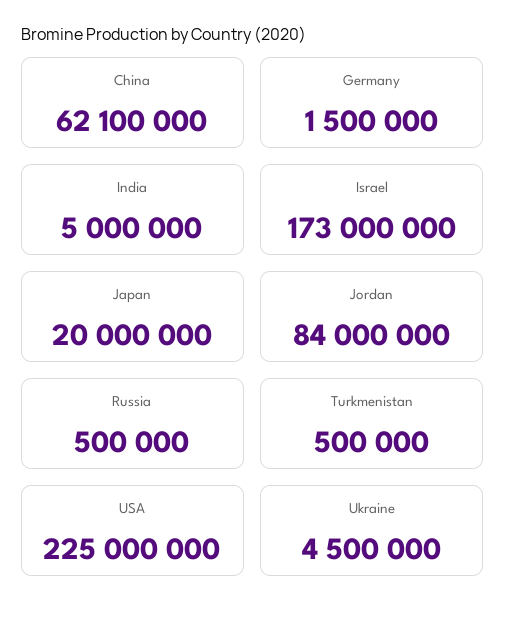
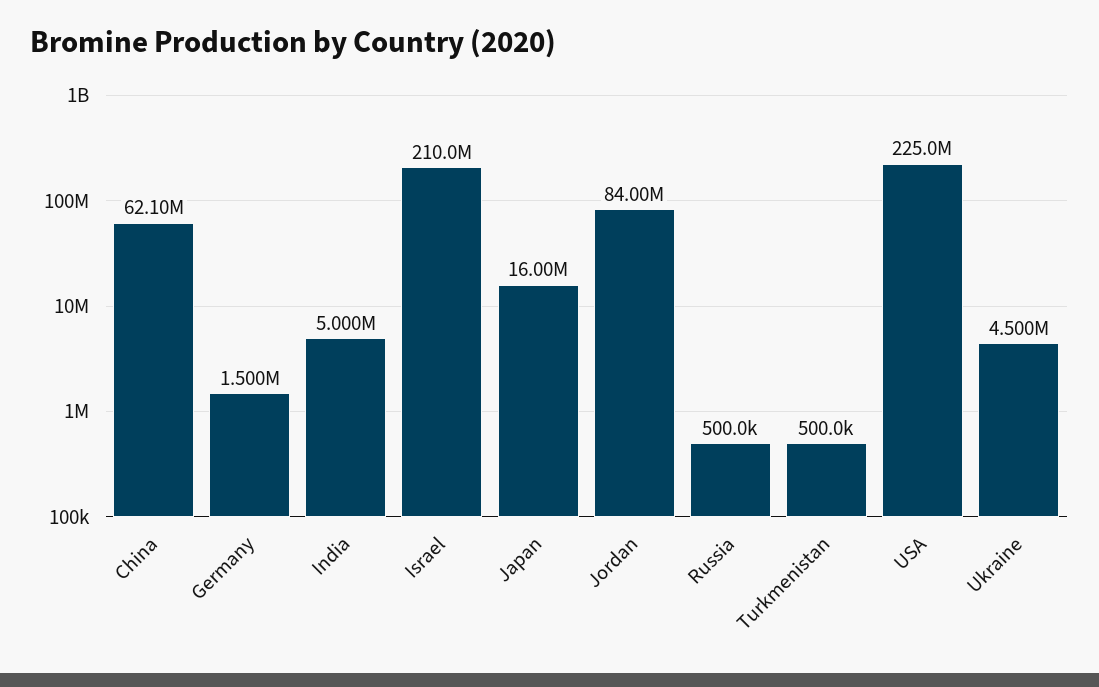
Israel: 173000000 -> 210000000
Japan: 20000000 -> 16000000

